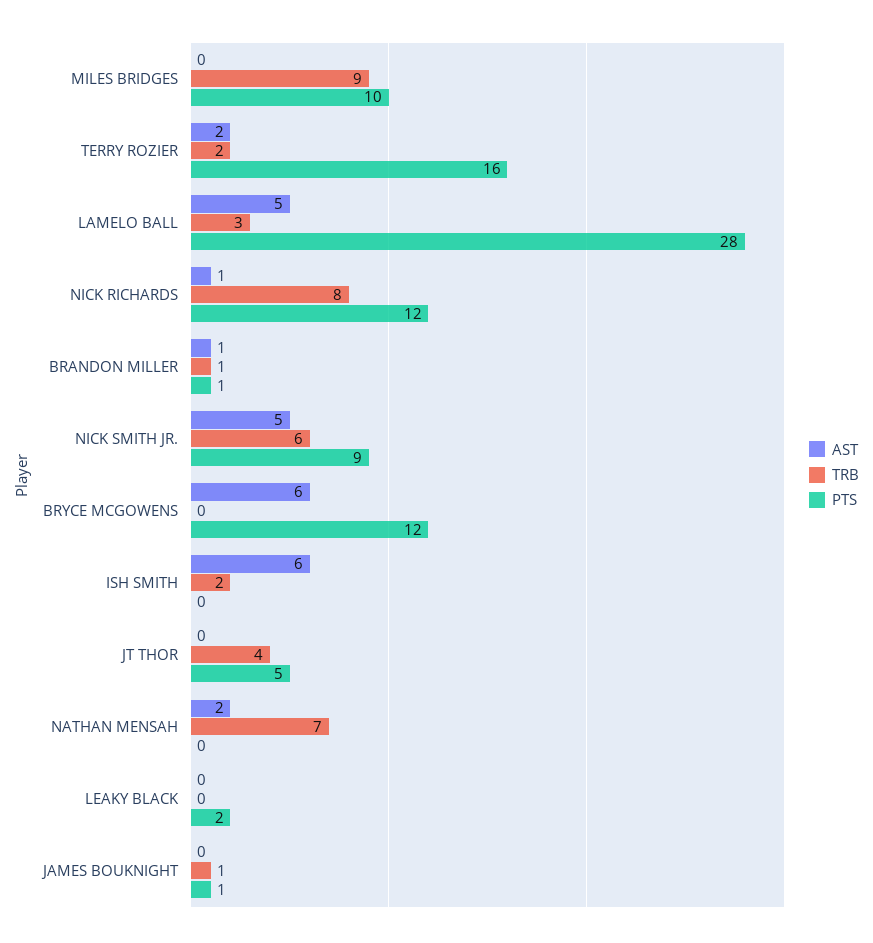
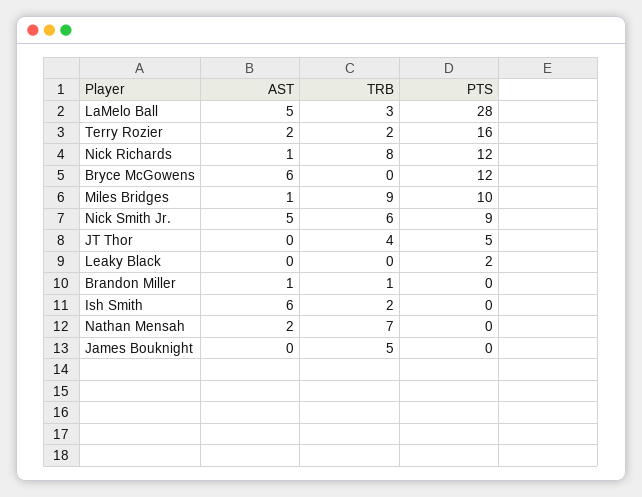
AST, MILES BRIDGES: 0 -> 1
PTS, BRANDON MILLER: 1 -> 0
TRB, JAMES BOUKNIGHT: 1 -> 5
PTS, JAMES BOUKNIGHT: 1 -> 0

